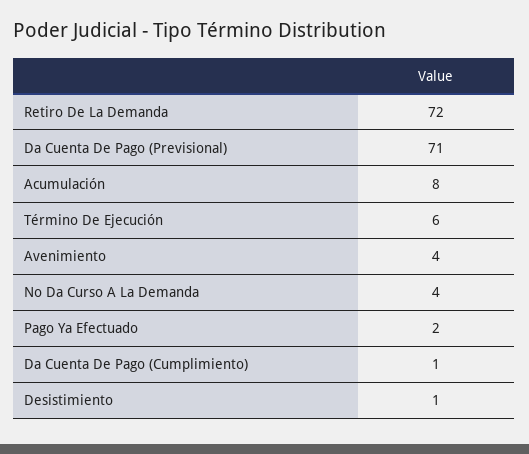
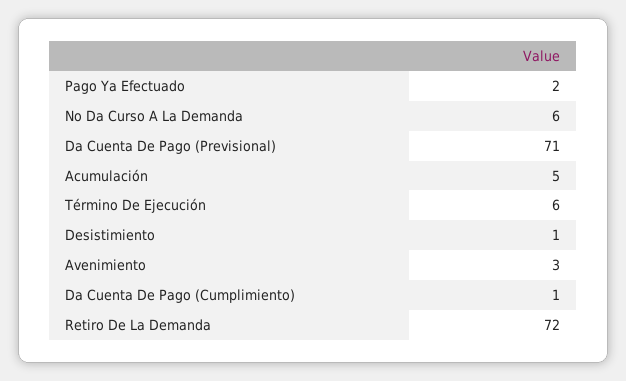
Acumulación: 8 -> 5
Avenimiento: 4 -> 3
No Da Curso A La Demanda: 4 -> 6

